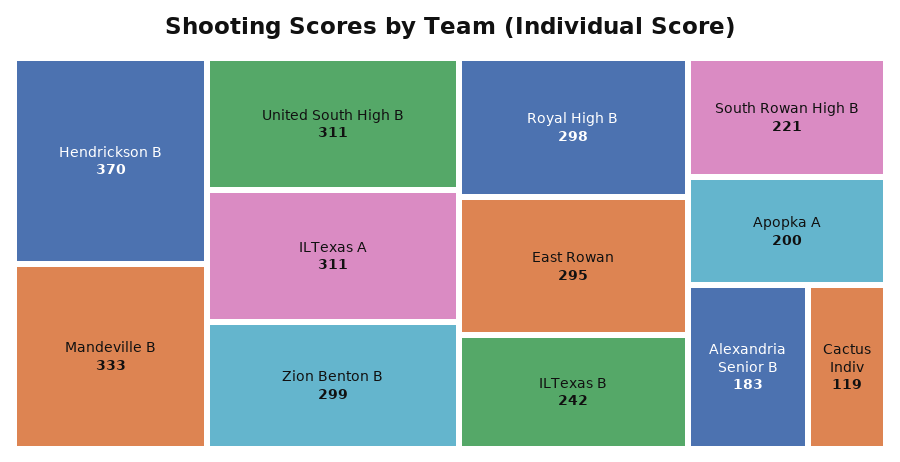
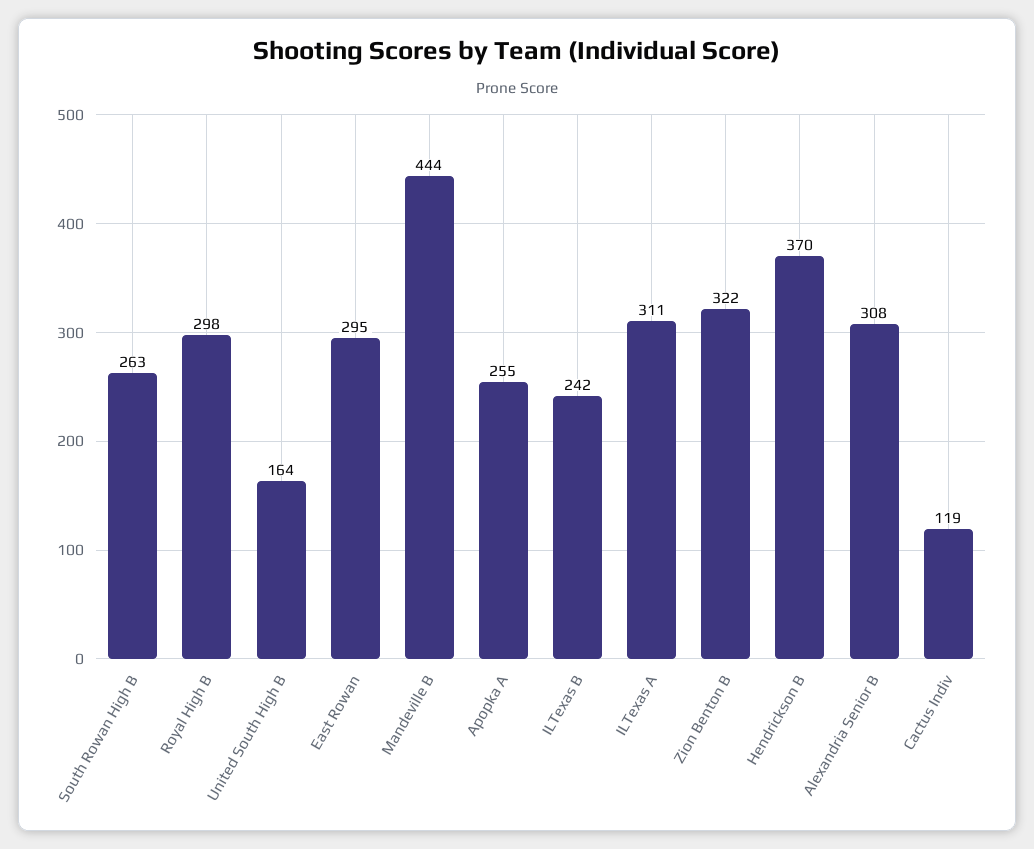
Mandeville B: 333 -> 444
United South High B: 311 -> 164
Zion Benton B: 299 -> 322
South Rowan High B: 221 -> 263
Apopka A: 200 -> 255
Alexandria Senior B: 183 -> 308

